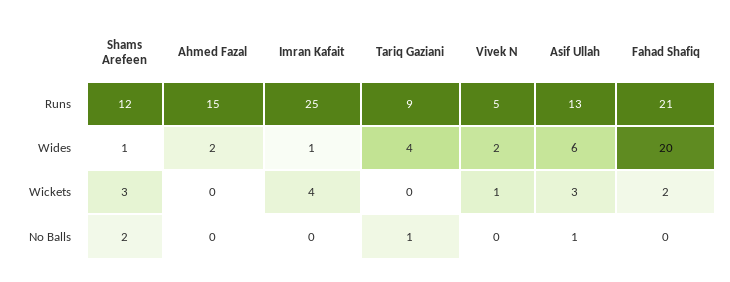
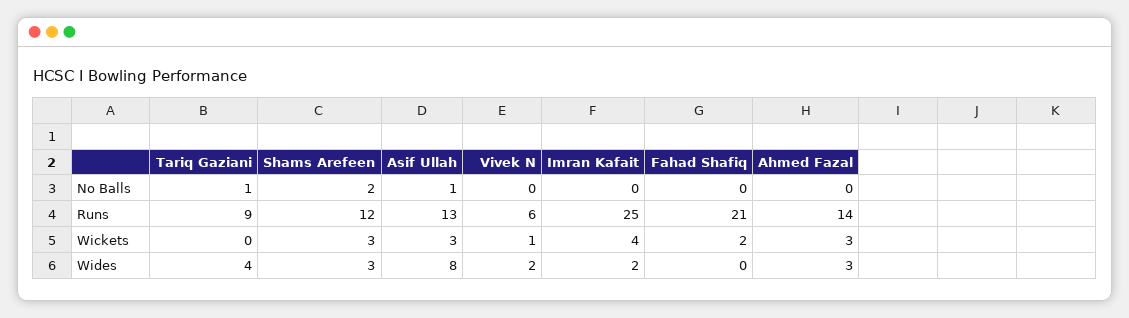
Ahmed Fazal, Runs: 15 -> 14
Vivek N, Runs: 5 -> 6
Shams Arefeen, Wides: 1 -> 3
Ahmed Fazal, Wides: 2 -> 3
Imran Kafait, Wides: 1 -> 2
Asif Ullah, Wides: 6 -> 8
Fahad Shafiq, Wides: 20 -> 0
Ahmed Fazal, Wickets: 0 -> 3

